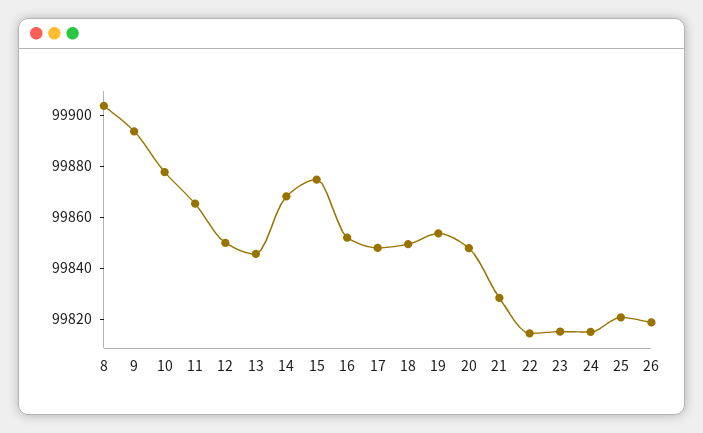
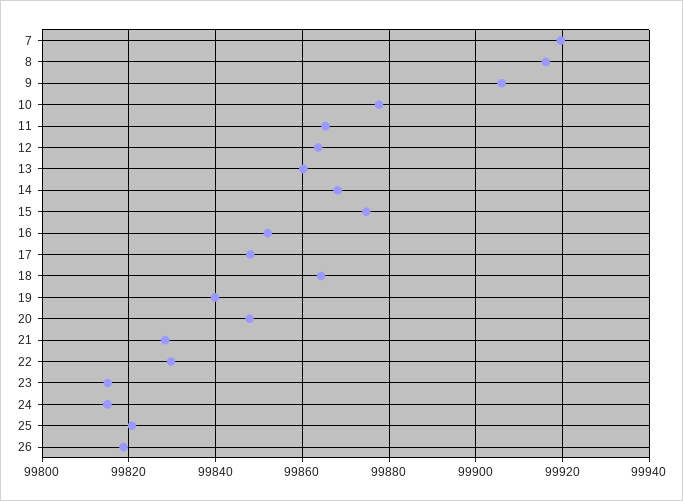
8: 99905 -> 99916
9: 99895 -> 99906
12: 99850 -> 99864
13: 99845 -> 99860
18: 99850 -> 99864
19: 99855 -> 99840
22: 99815 -> 99830
7: none -> 99920

